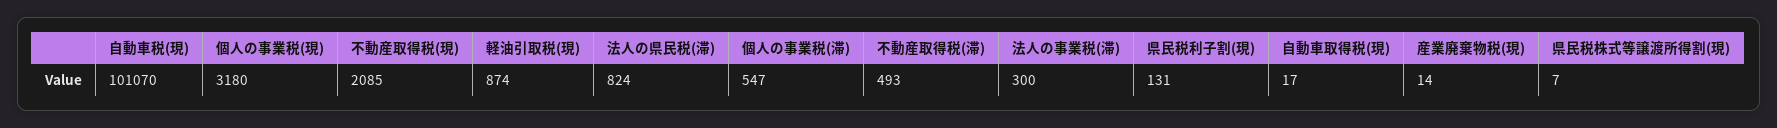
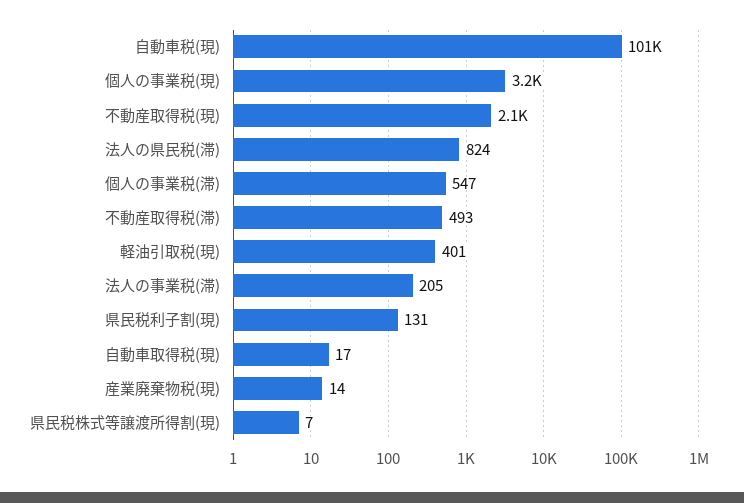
軽油引取税(現): 874 -> 401
法人の事業税(滞): 300 -> 205

